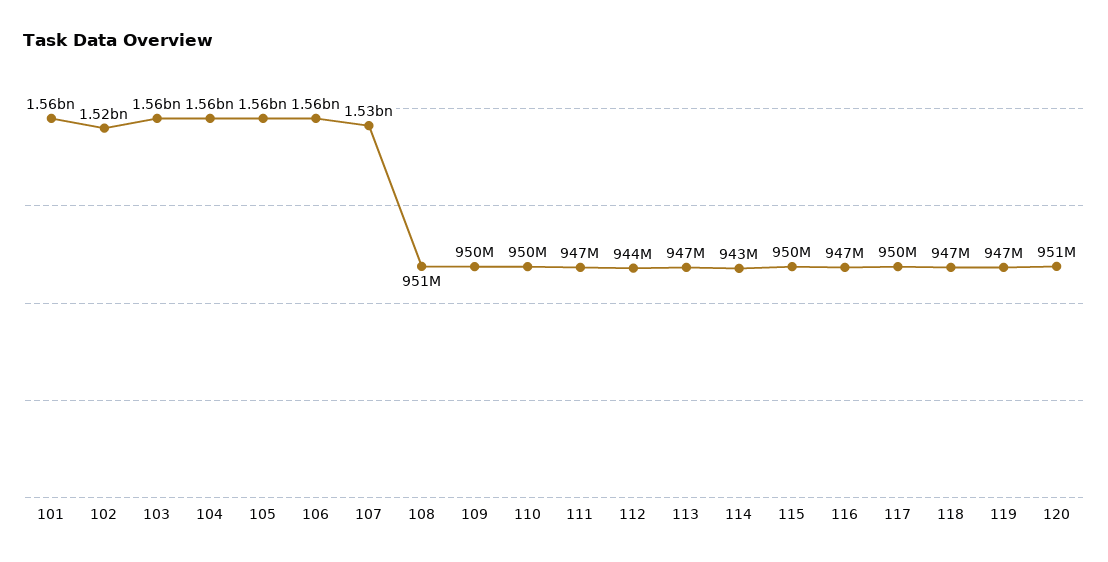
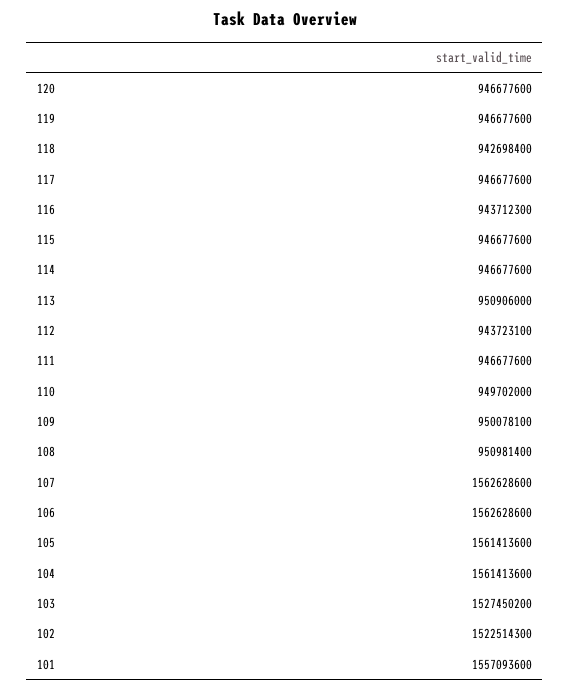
103: 1560000000 -> 1527450200
107: 1530000000 -> 1562628600
113: 947000000 -> 950906000
114: 943000000 -> 946677600
115: 950000000 -> 946677600
116: 947000000 -> 943712300
117: 950000000 -> 946677600
118: 947000000 -> 942698400
120: 951000000 -> 946677600

